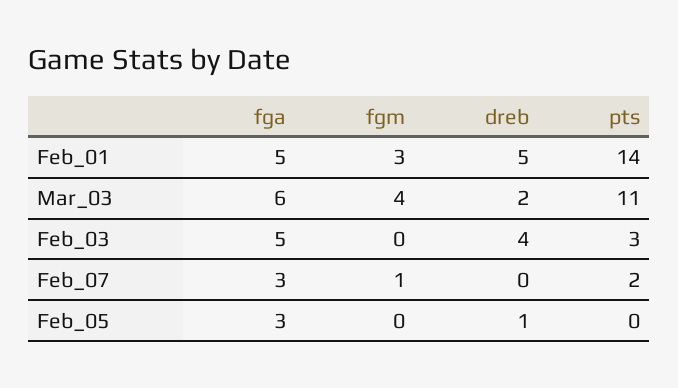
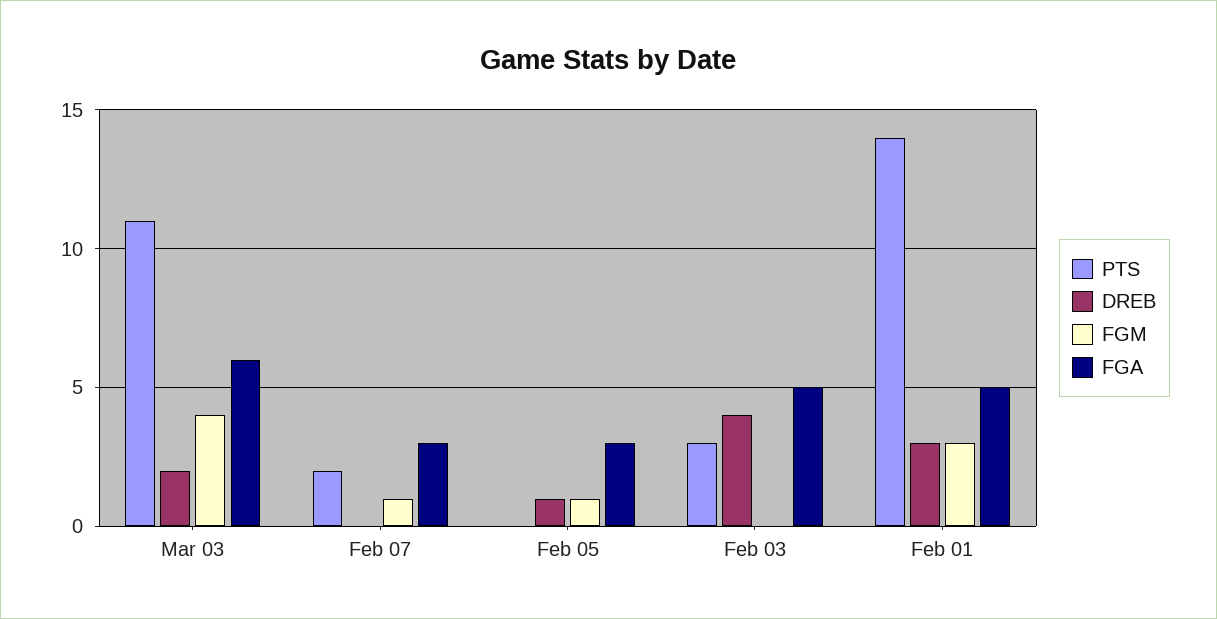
dreb, Feb_01: 5 -> 3
fgm, Feb_05: 0 -> 1

